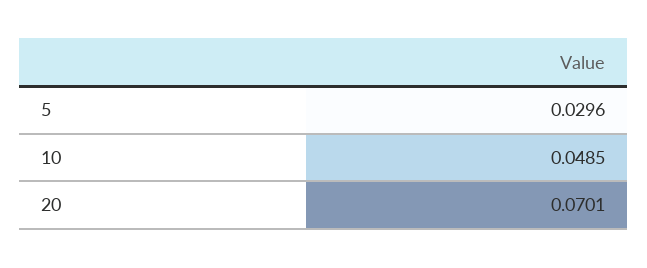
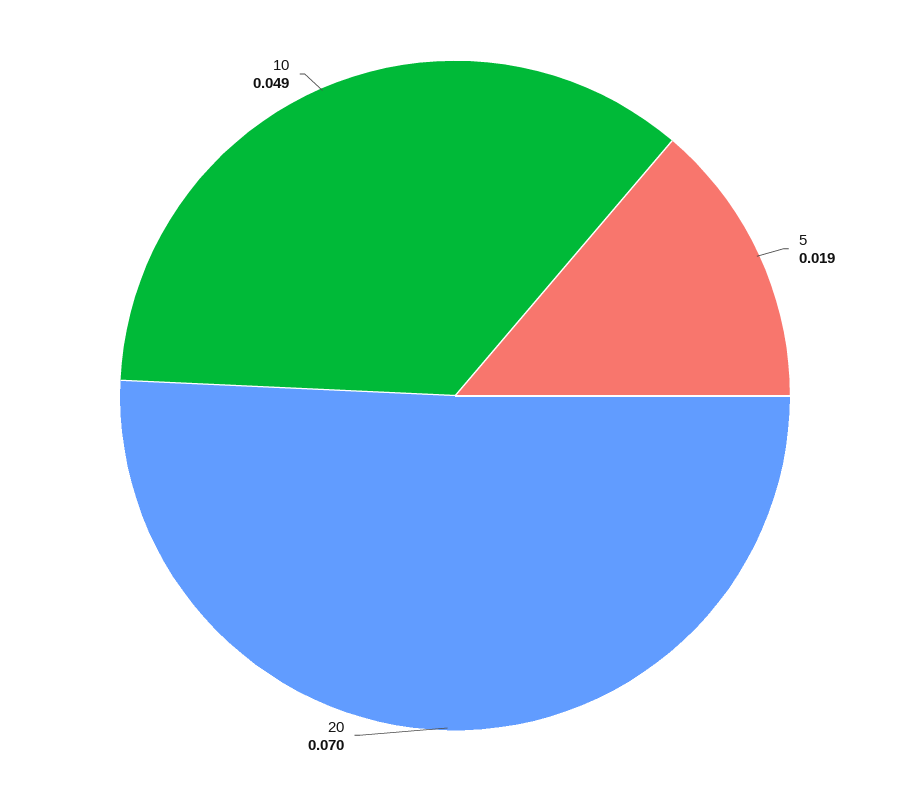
5: 0.0296 -> 0.019

